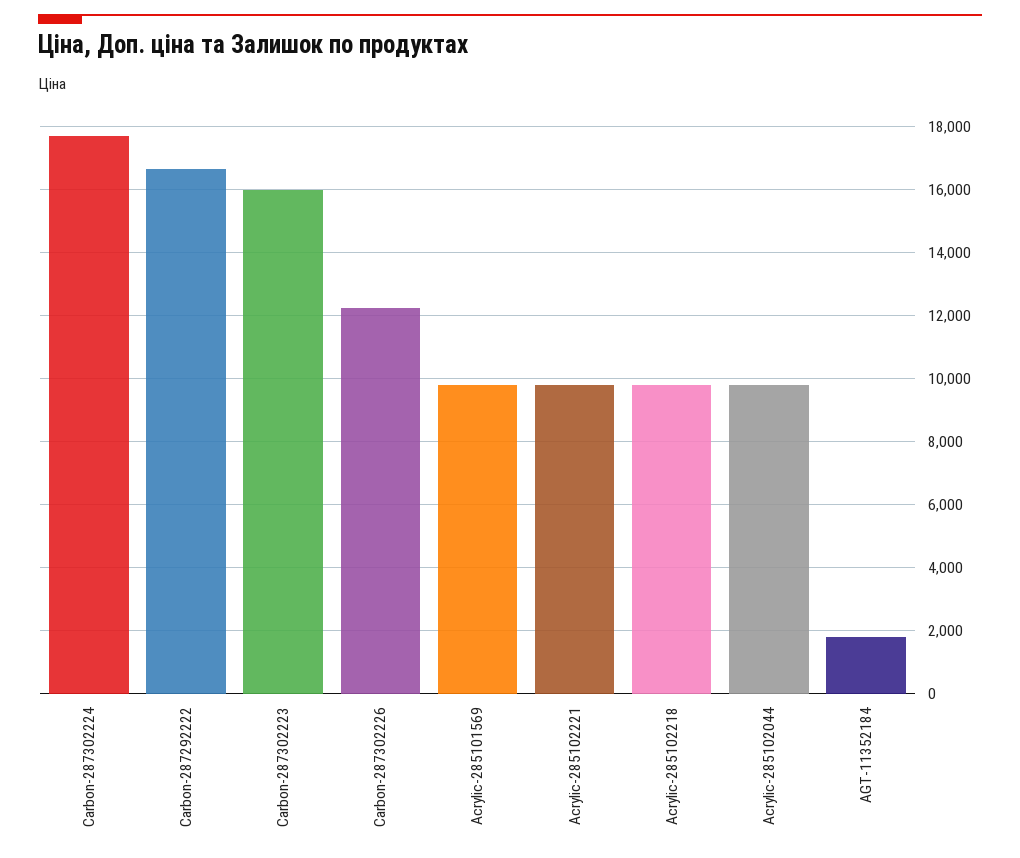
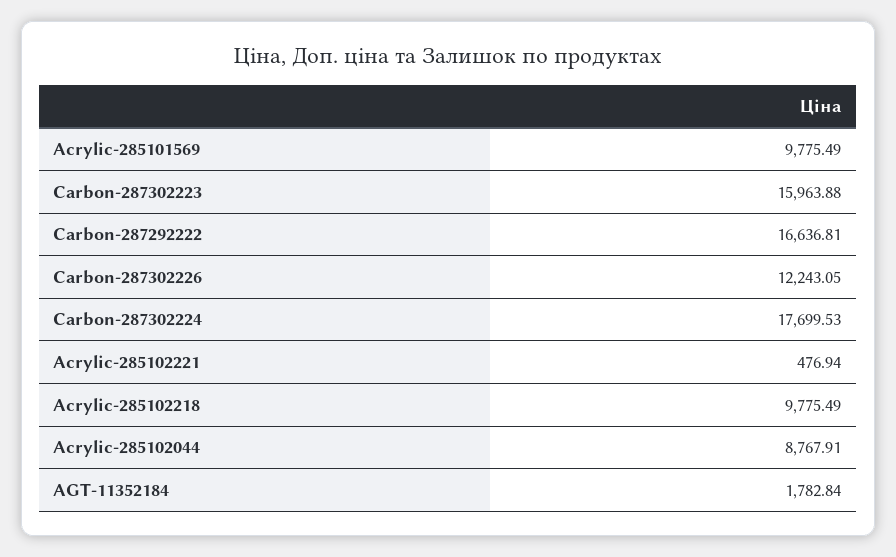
Acrylic-285102221: 9800 -> 476.94
Acrylic-285102044: 9800 -> 8767.91

